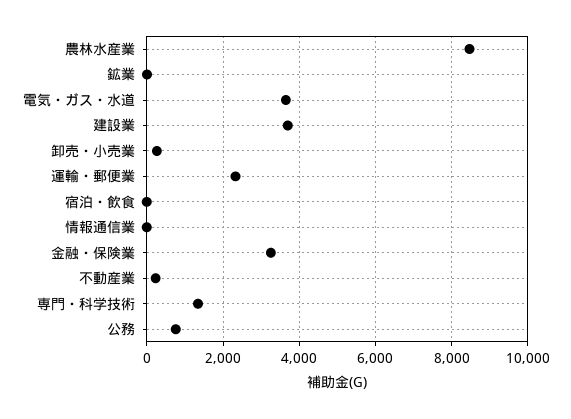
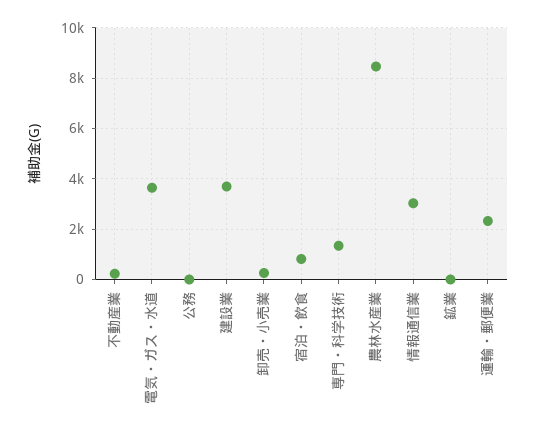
宿泊・飲食: 0 -> 750
情報通信業: 0 -> 3000
金融・保険業: 3200 -> none
公務: 800 -> 0

